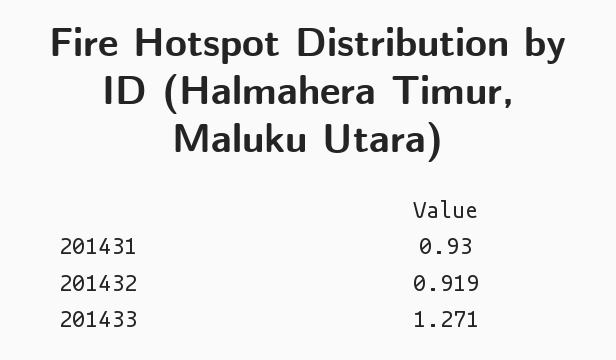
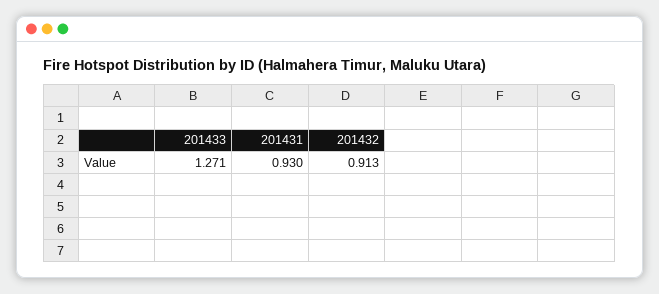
201432: 0.919 -> 0.913

